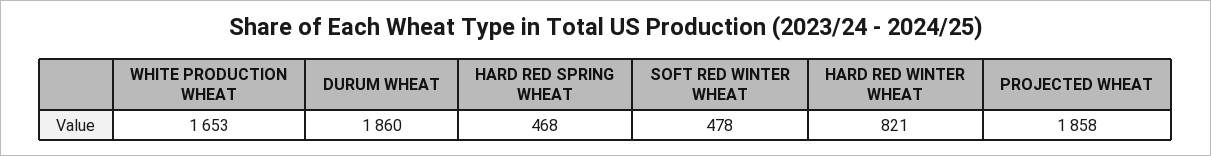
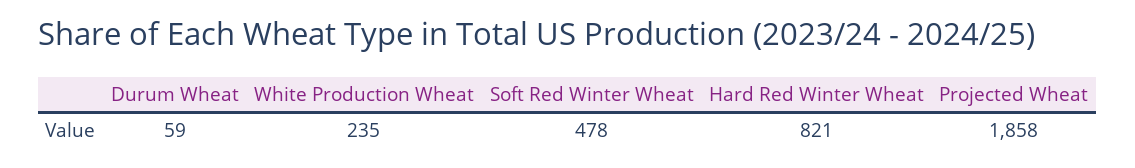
WHITE PRODUCTION WHEAT: 1653 -> 235
DURUM WHEAT: 1860 -> 59
HARD RED SPRING WHEAT: 468 -> none

